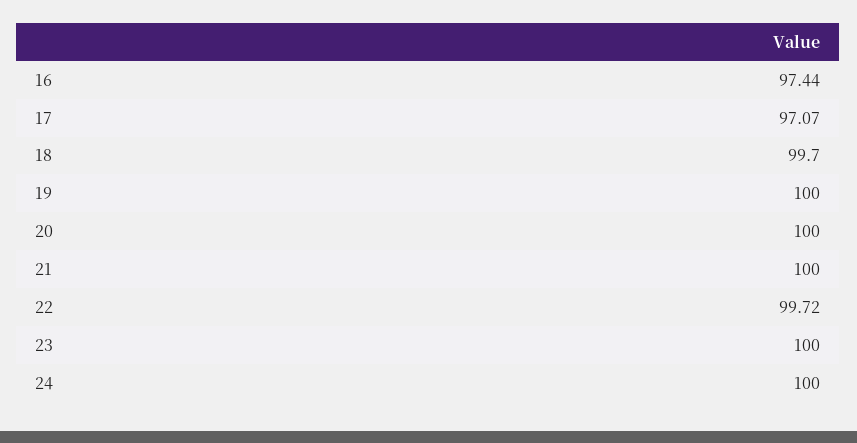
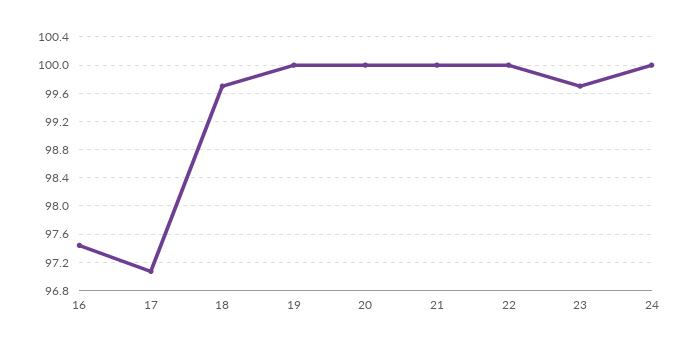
22: 99.72 -> 100
23: 100 -> 99.7

